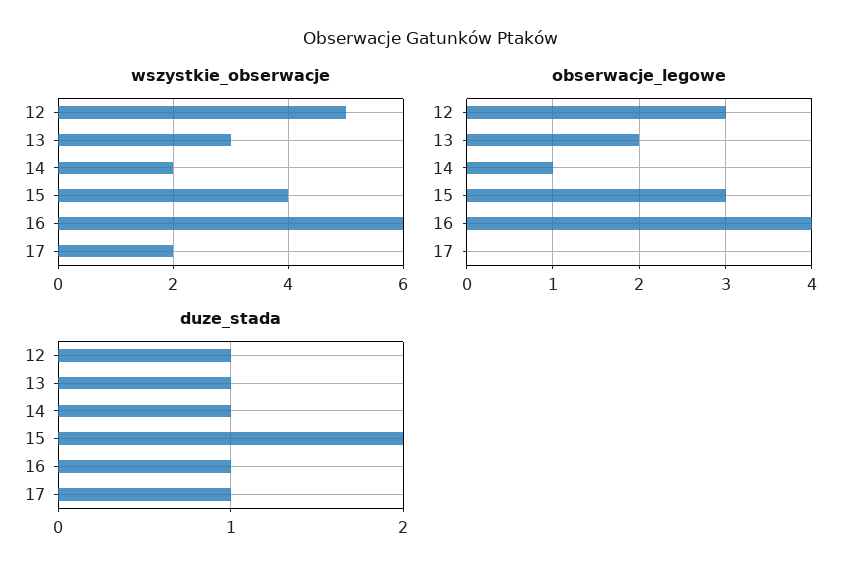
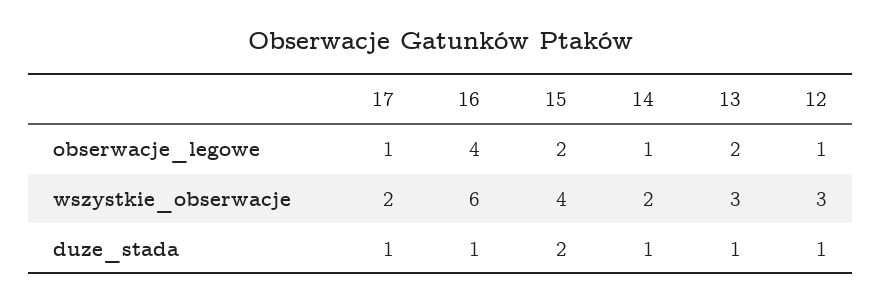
wszystkie_obserwacje, 12: 5 -> 3
obserwacje_legowe, 12: 3 -> 1
obserwacje_legowe, 15: 3 -> 2
obserwacje_legowe, 17: 0 -> 1

